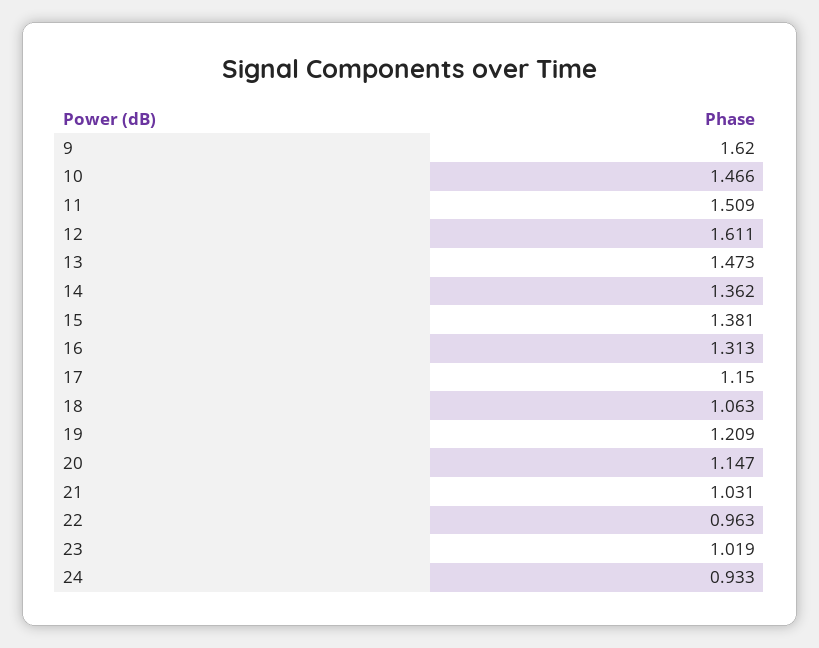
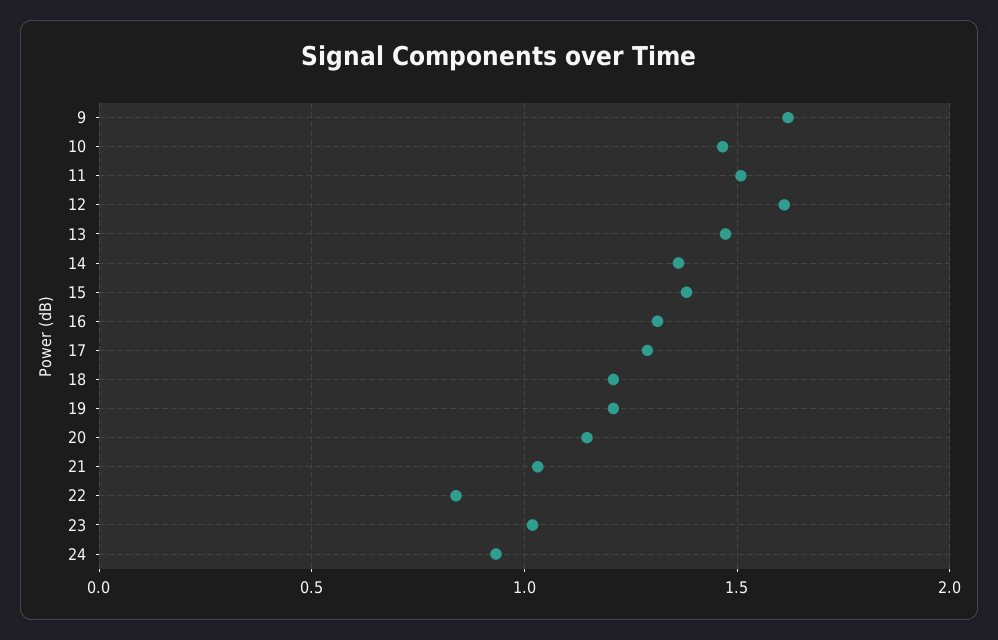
17: 1.15 -> 1.3
18: 1.063 -> 1.2
22: 0.963 -> 0.85

